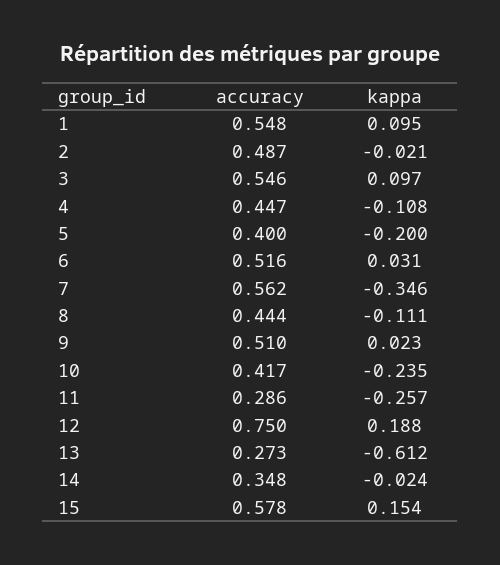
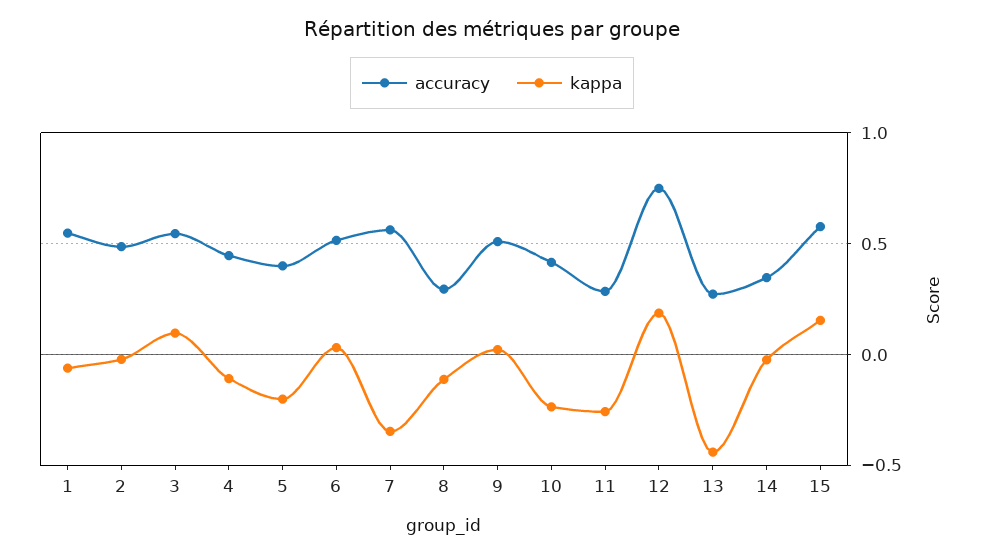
kappa, 1: 0.095 -> -0.05
accuracy, 8: 0.444 -> 0.3
kappa, 13: -0.612 -> -0.45

